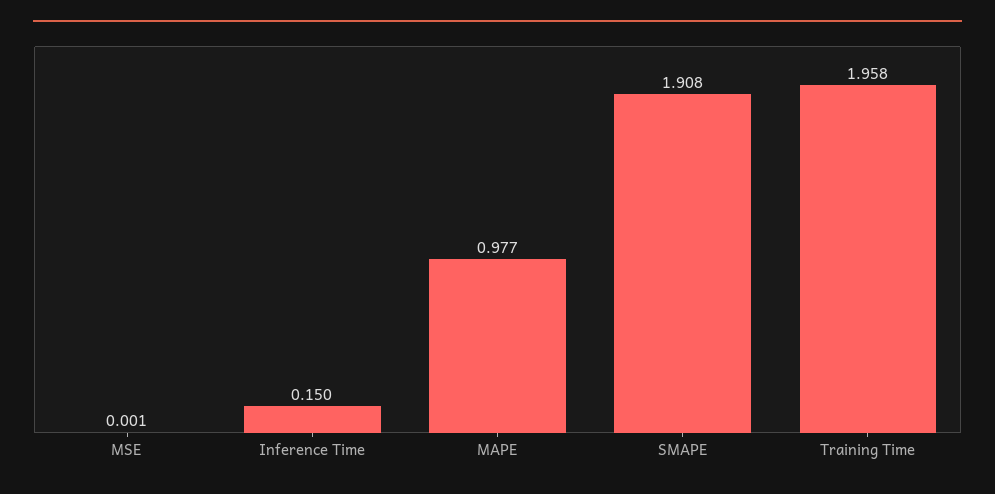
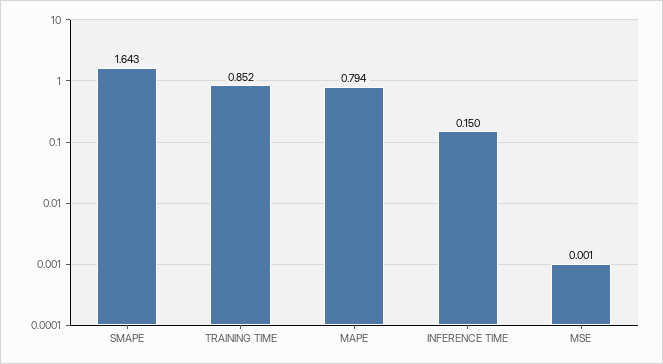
MAPE: 0.977 -> 0.794
SMAPE: 1.908 -> 1.643
Training Time: 1.958 -> 0.852

